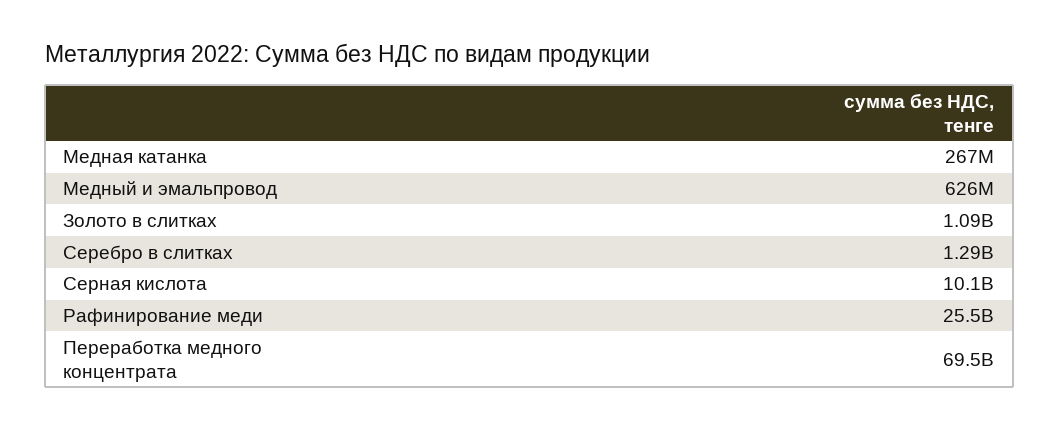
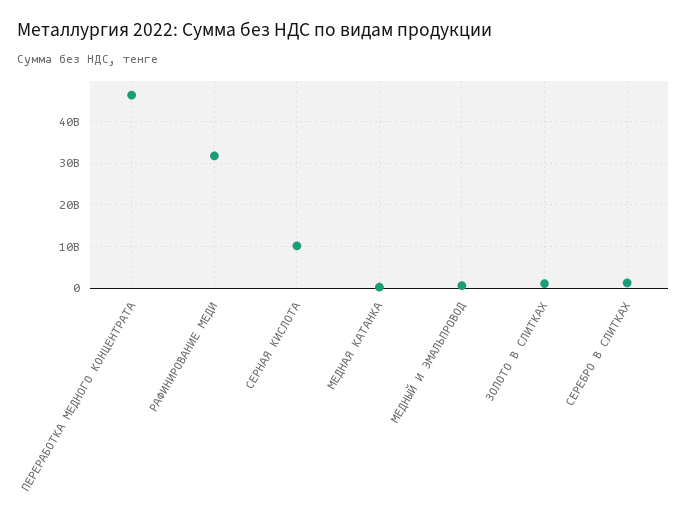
Рафинирование меди: 25500000000 -> 32000000000
Переработка медного концентрата: 69500000000 -> 46000000000

